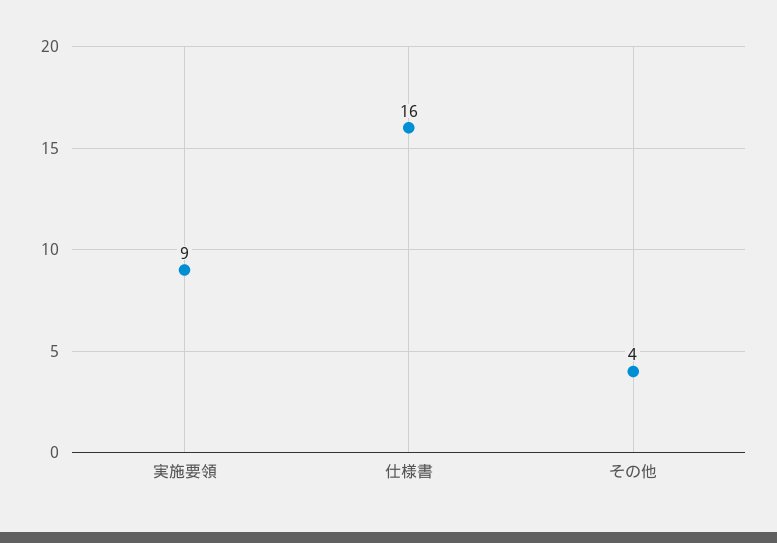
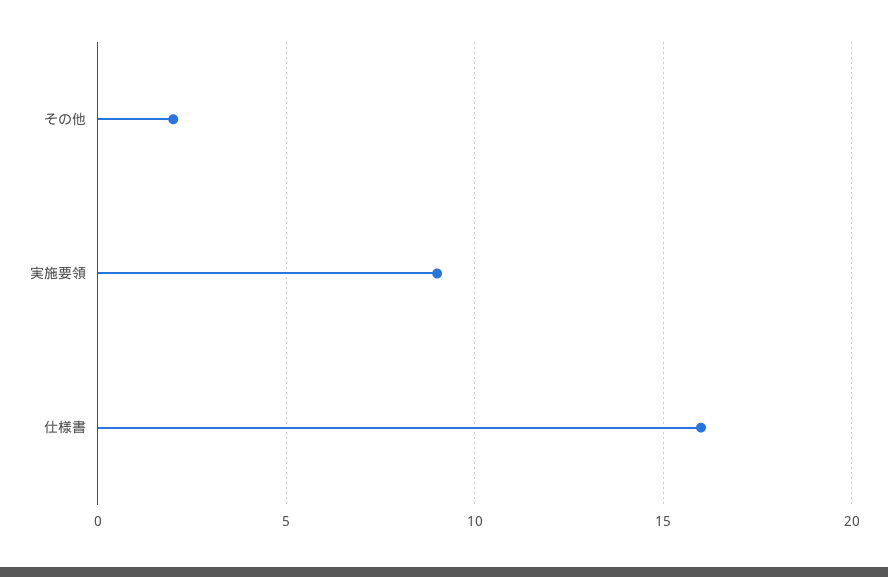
その他: 4 -> 2

